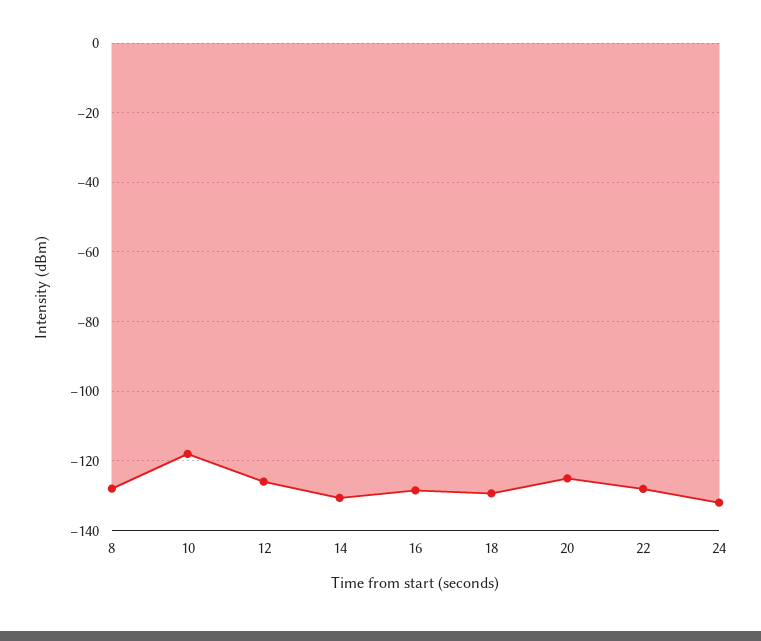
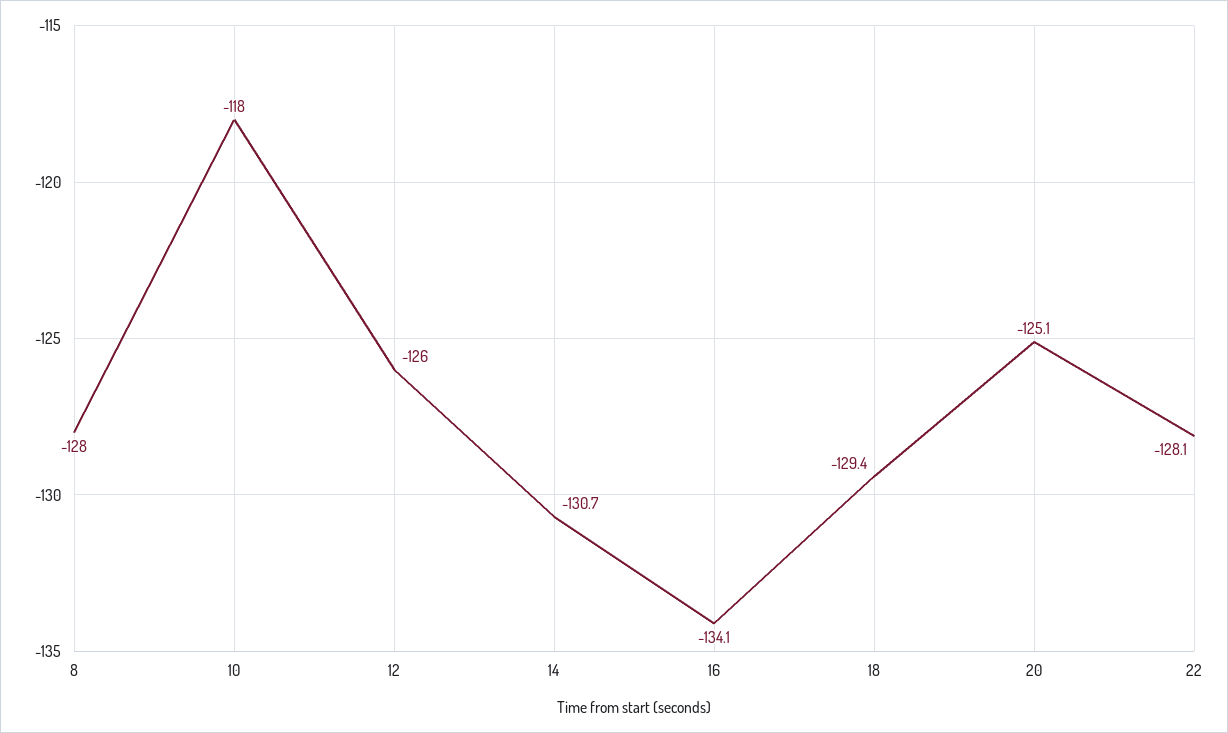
16: -128 -> -134.1
24: -132 -> none

